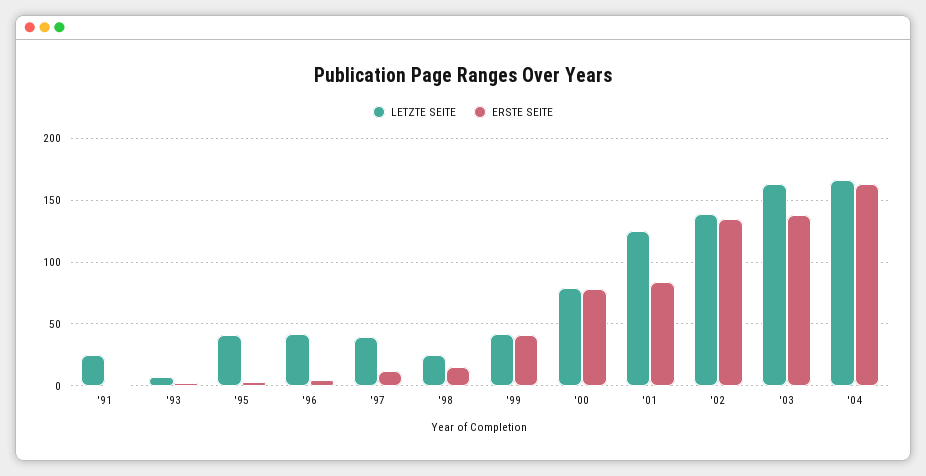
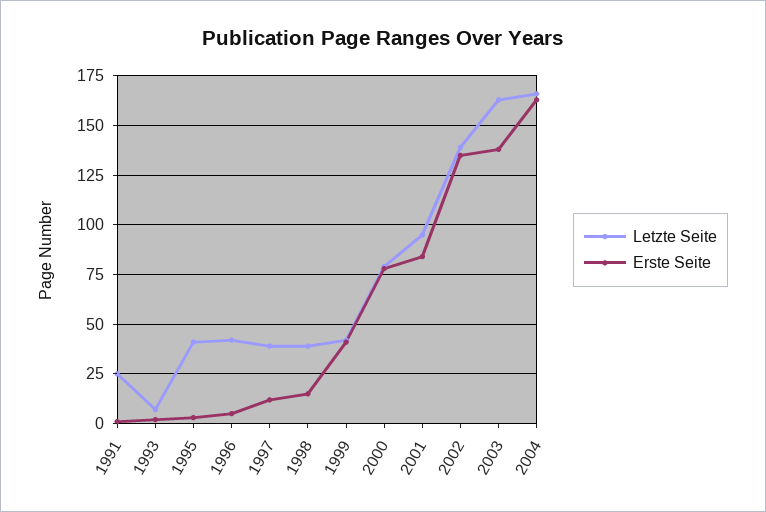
LETZTE SEITE, '98: 25 -> 40
LETZTE SEITE, '01: 125 -> 95

